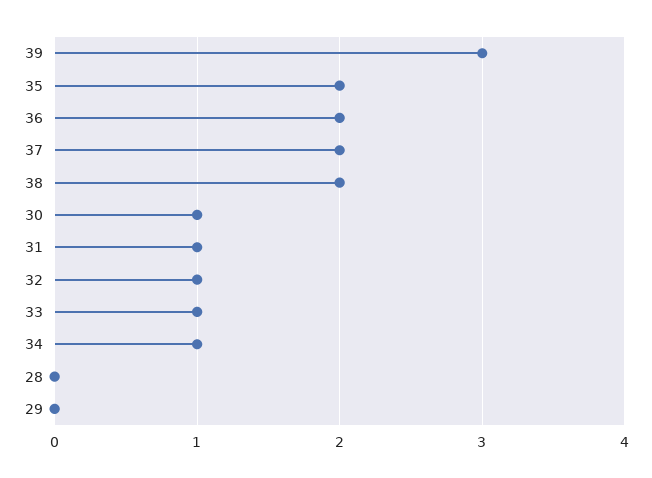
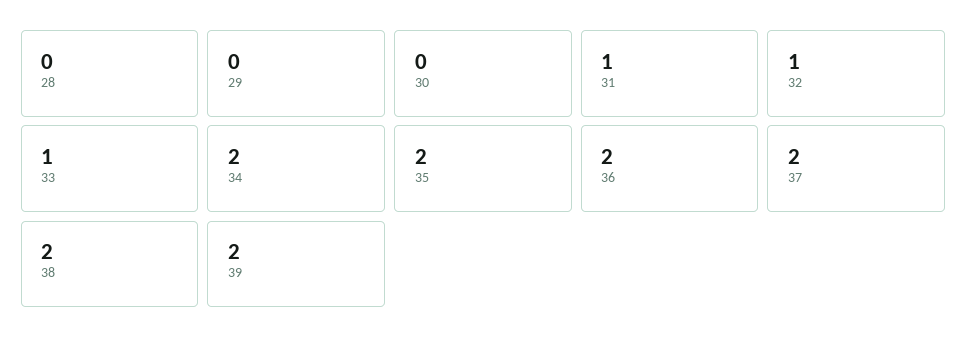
39: 3 -> 2
30: 1 -> 0
34: 1 -> 2

